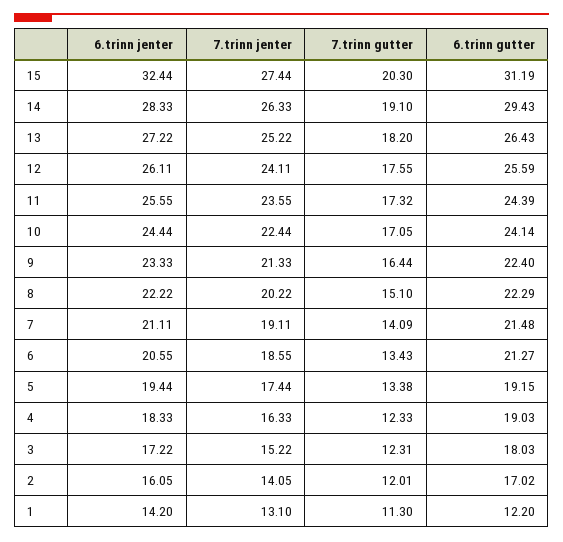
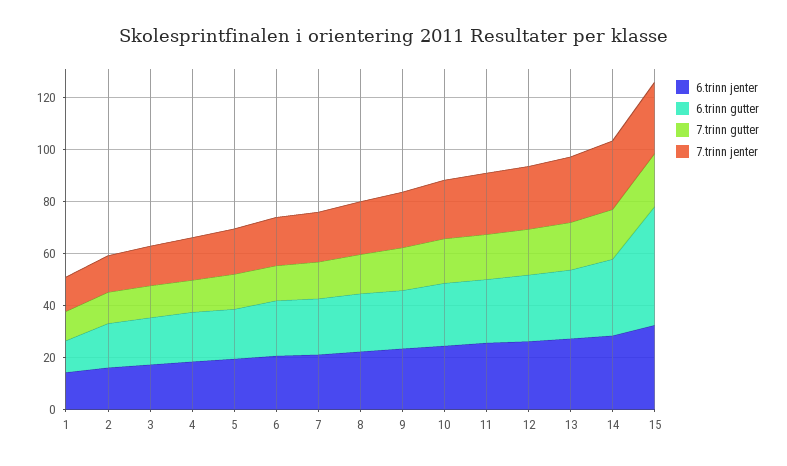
6.trinn gutter, 15: 31.19 -> 45

